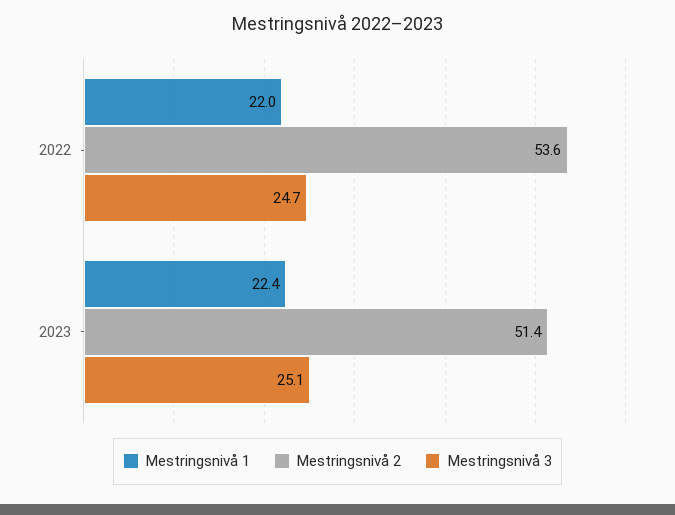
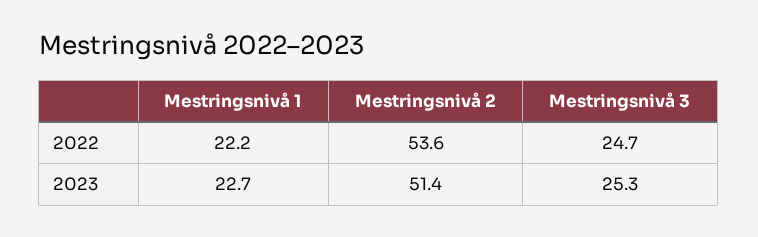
Mestringsnivå 1, 2022: 22 -> 22.2
Mestringsnivå 1, 2023: 22.4 -> 22.7
Mestringsnivå 3, 2023: 25.1 -> 25.3

